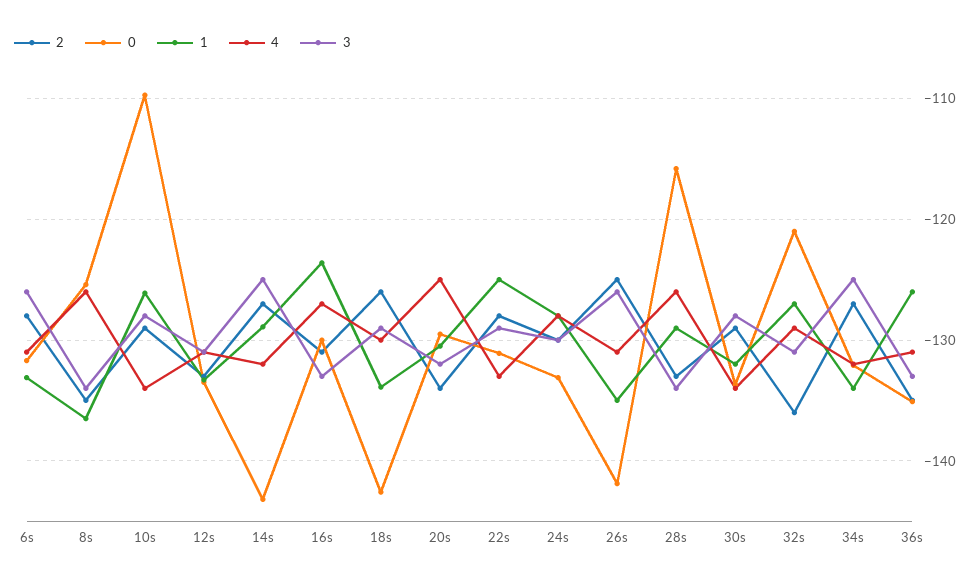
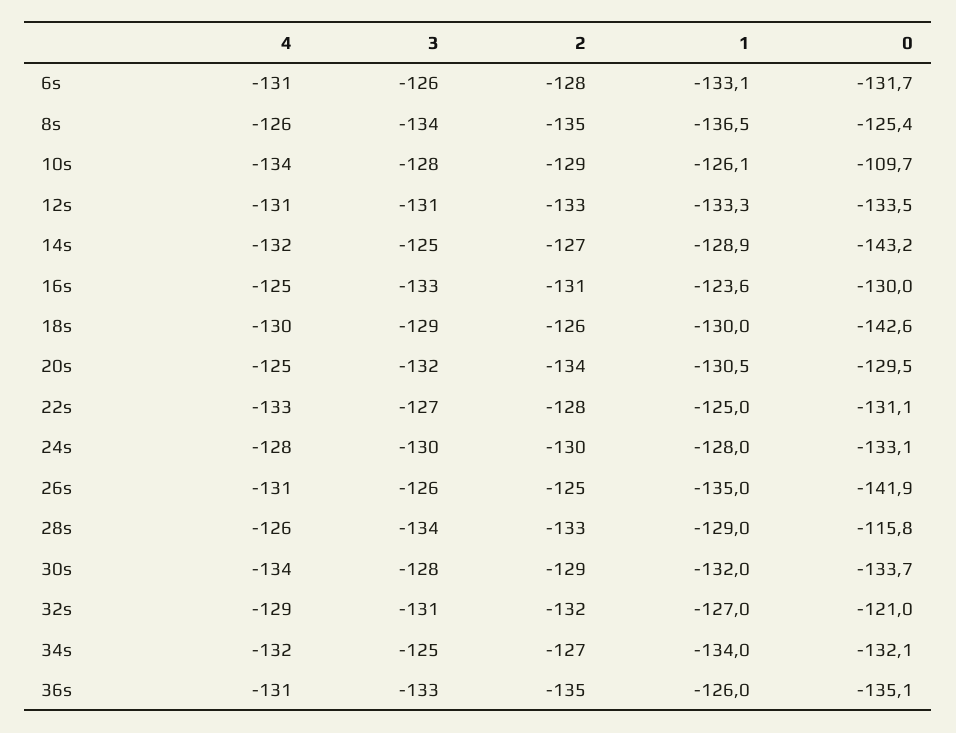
4, 16s: -127 -> -125
1, 18s: -134 -> -130
3, 22s: -129 -> -127
2, 32s: -136 -> -132

